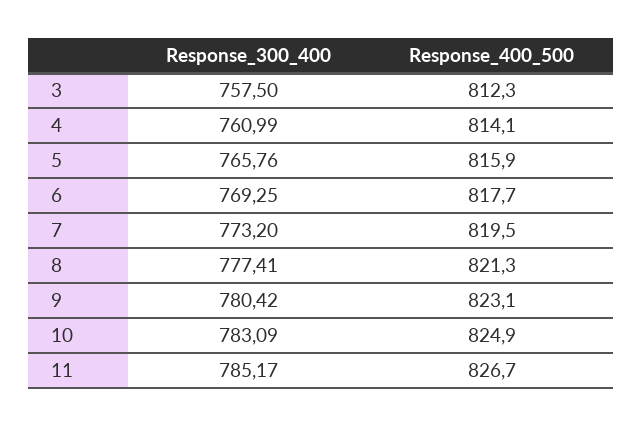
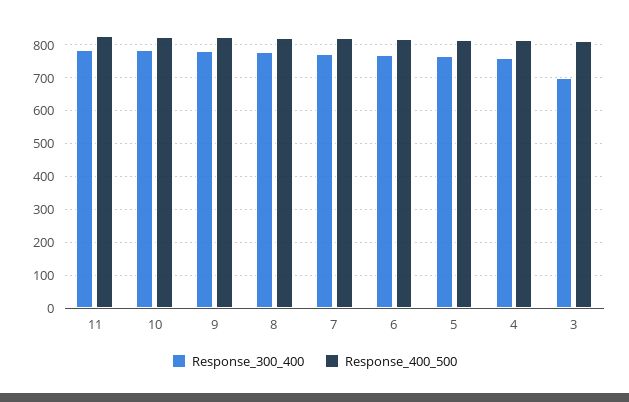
Response_300_400, 3: 757.5 -> 700

